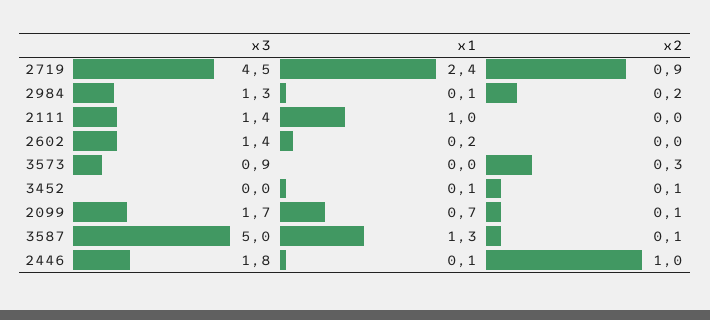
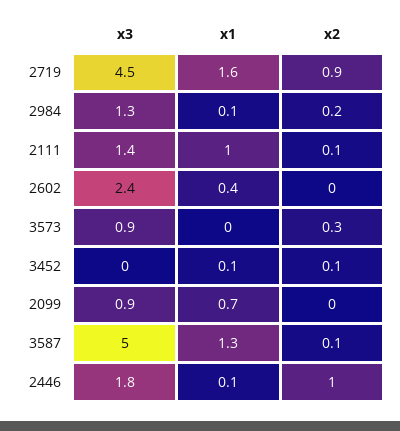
x1, 2719: 2.4 -> 1.6
x2, 2111: 0 -> 0.1
x3, 2602: 1.4 -> 2.4
x1, 2602: 0.2 -> 0.4
x3, 2099: 1.7 -> 0.9
x2, 2099: 0.1 -> 0

